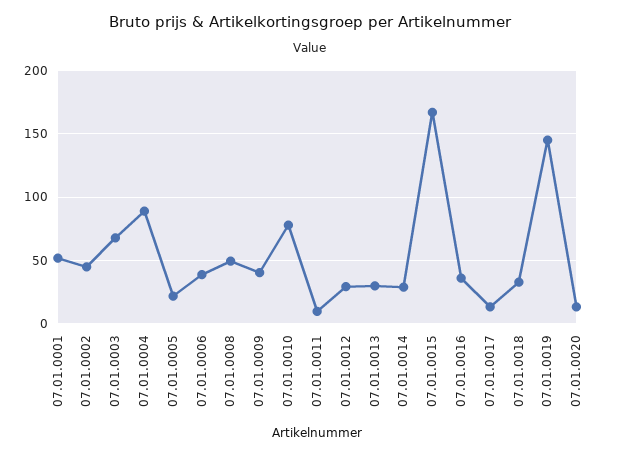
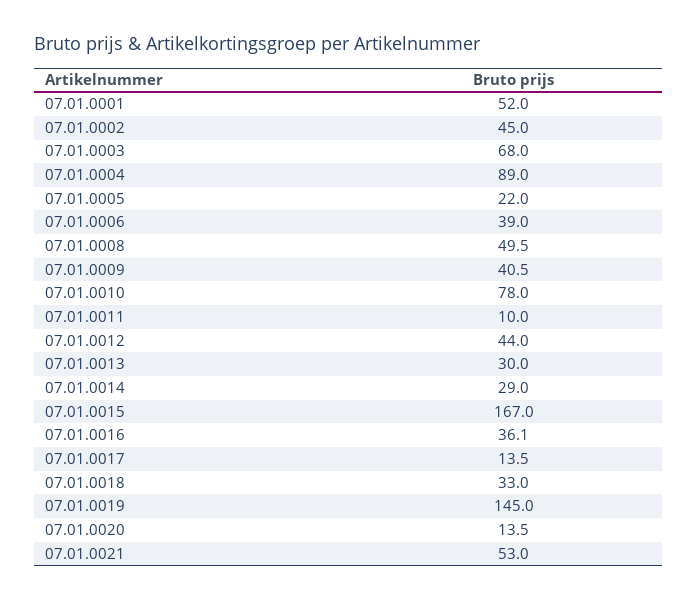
07.01.0012: 30 -> 44
07.01.0021: none -> 53

